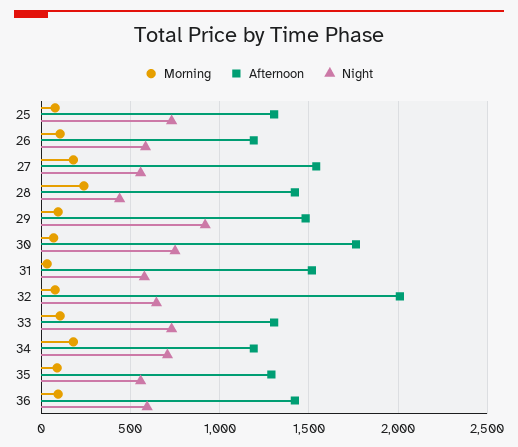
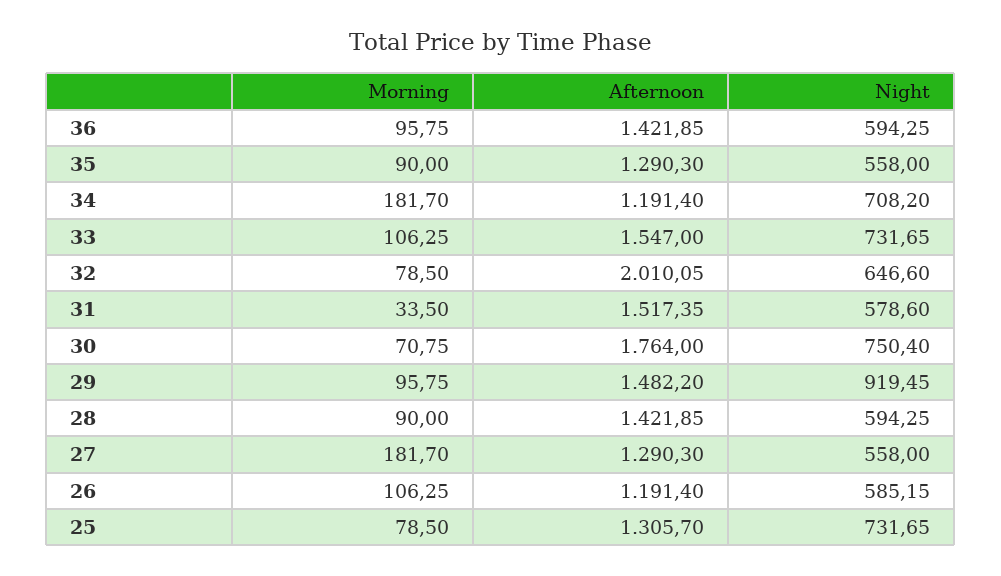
Afternoon, 27: 1550 -> 1290.3
Morning, 28: 250 -> 90
Night, 28: 450 -> 594.25
Afternoon, 33: 1300 -> 1547

